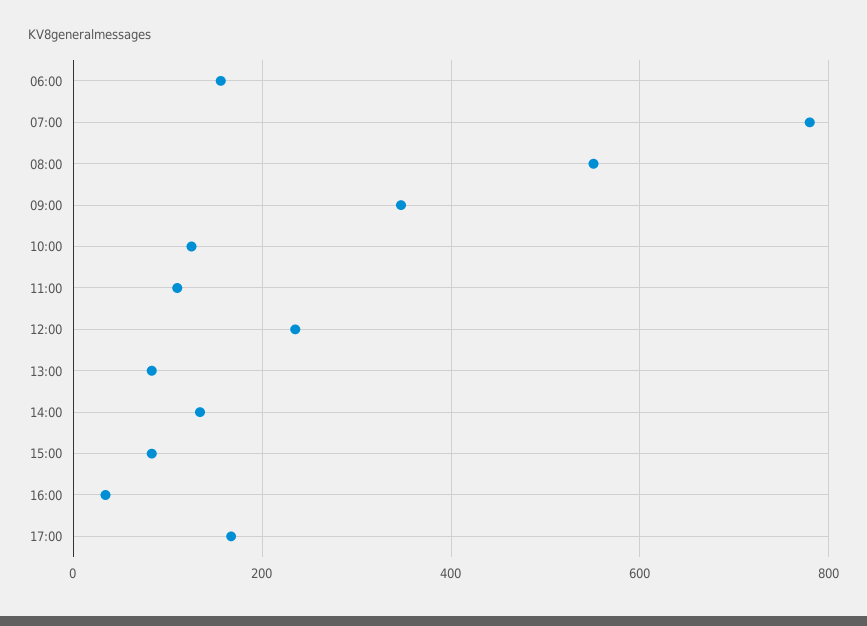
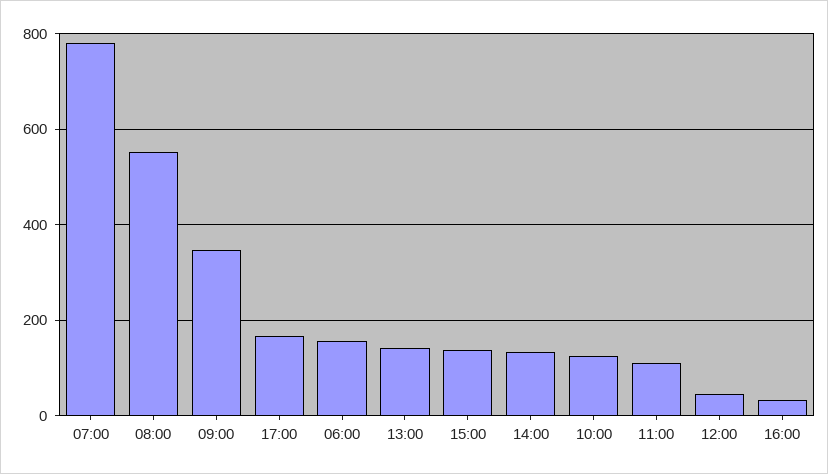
12:00: 240 -> 40
13:00: 80 -> 140
15:00: 80 -> 140

